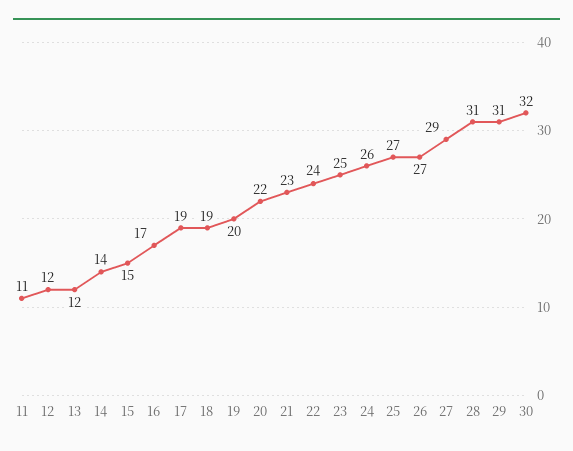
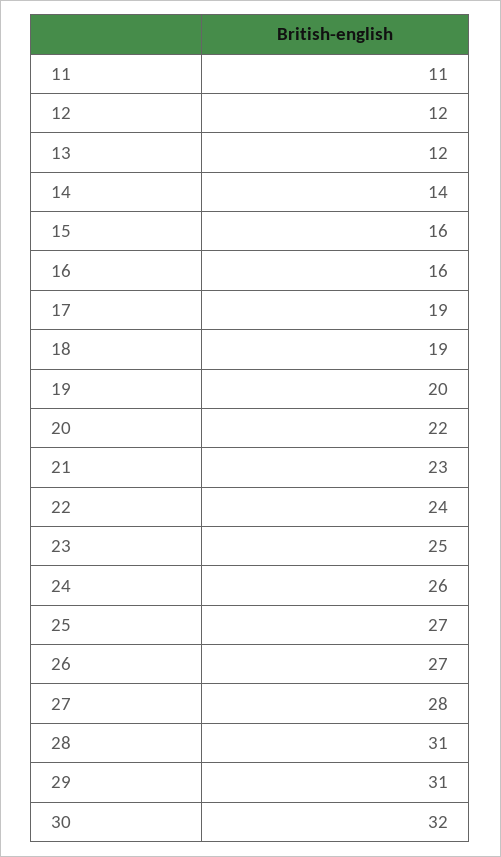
15: 15 -> 16
16: 17 -> 16
27: 29 -> 28

